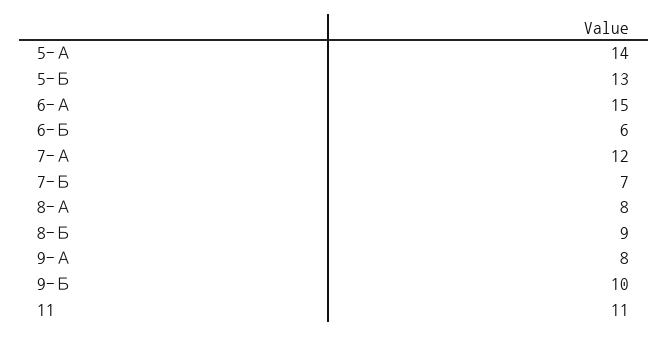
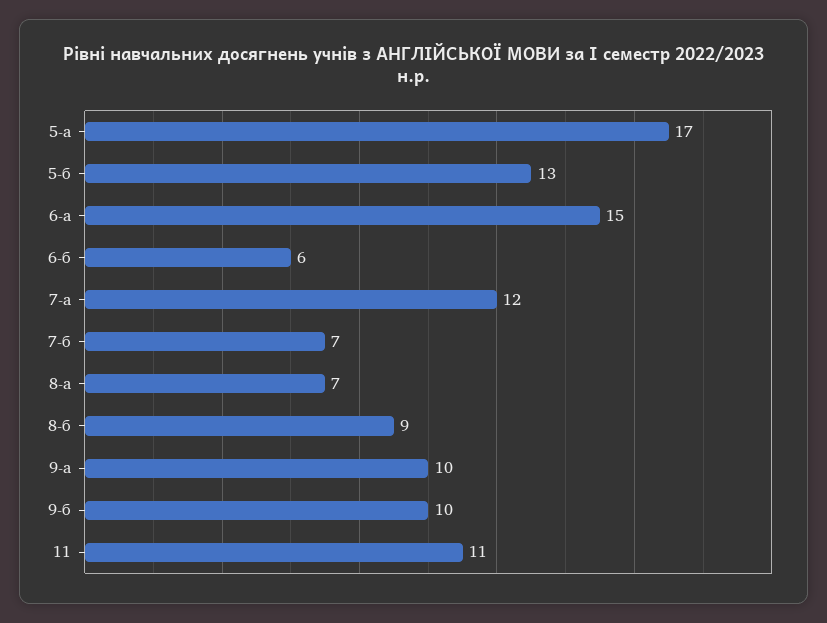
5-А: 14 -> 17
8-А: 8 -> 7
9-А: 8 -> 10

